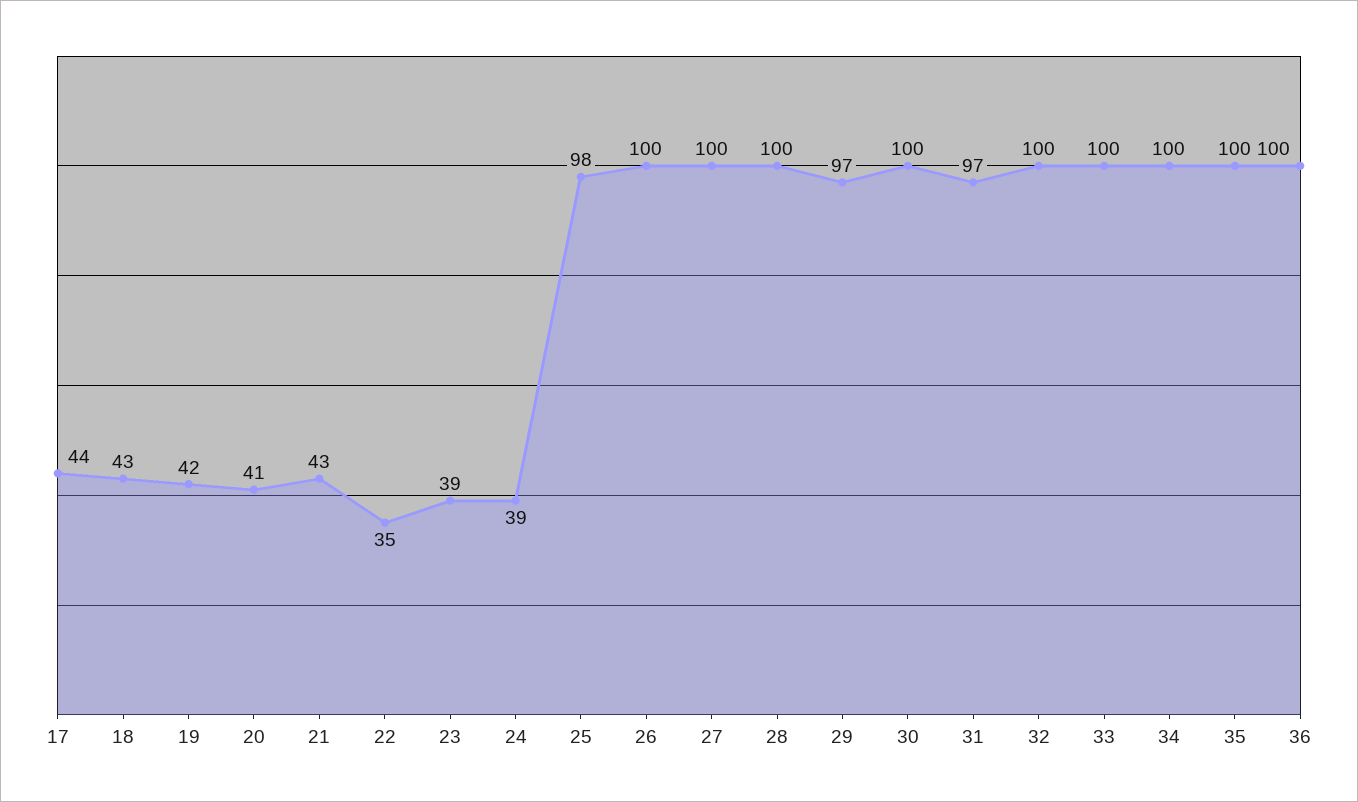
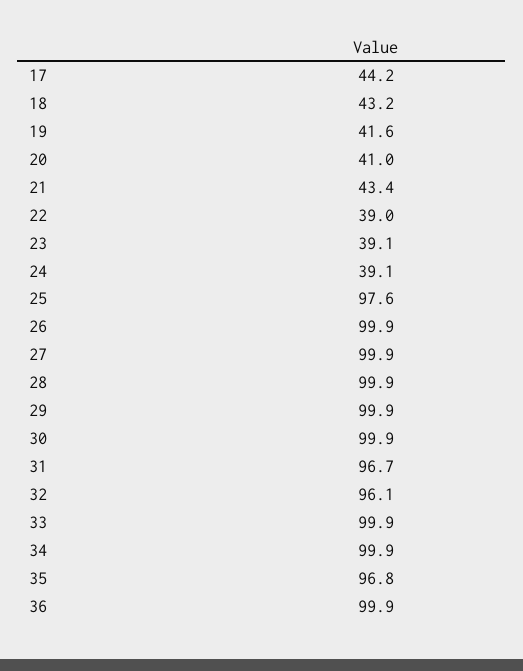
22: 35 -> 39
29: 97 -> 99.9
32: 100 -> 96.1
35: 100 -> 96.8

